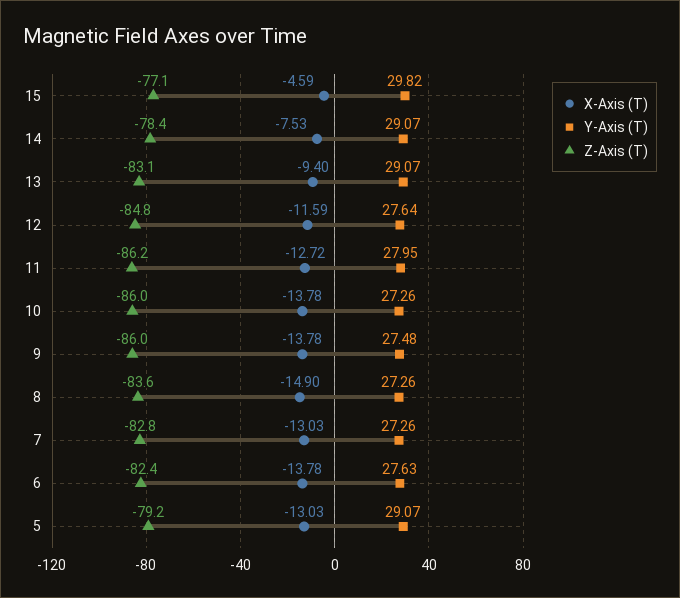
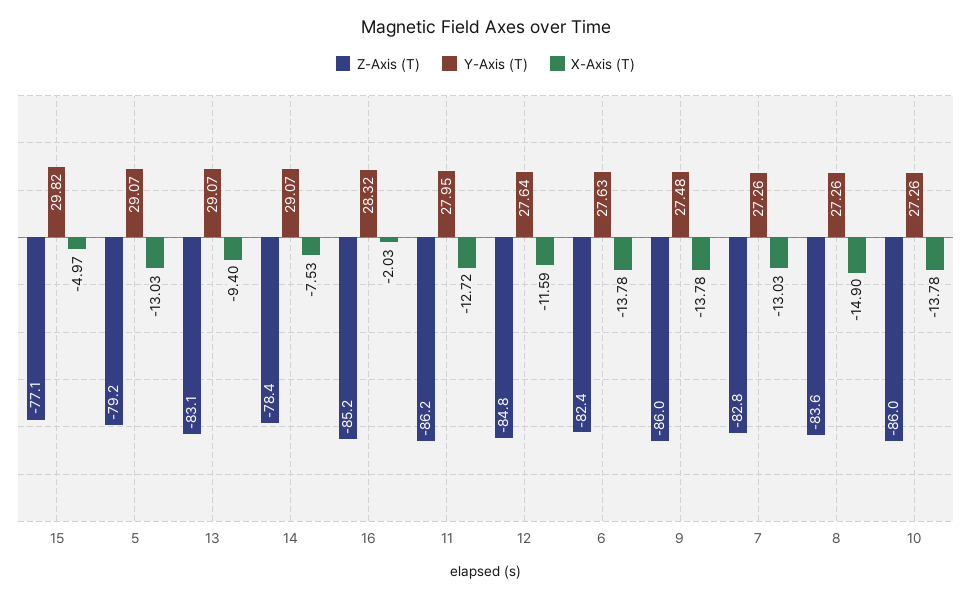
X-Axis (T), 15: -4.59 -> -4.97
Z-Axis (T), 16: none -> -85.2
Y-Axis (T), 16: none -> 28.32
X-Axis (T), 16: none -> -2.03

